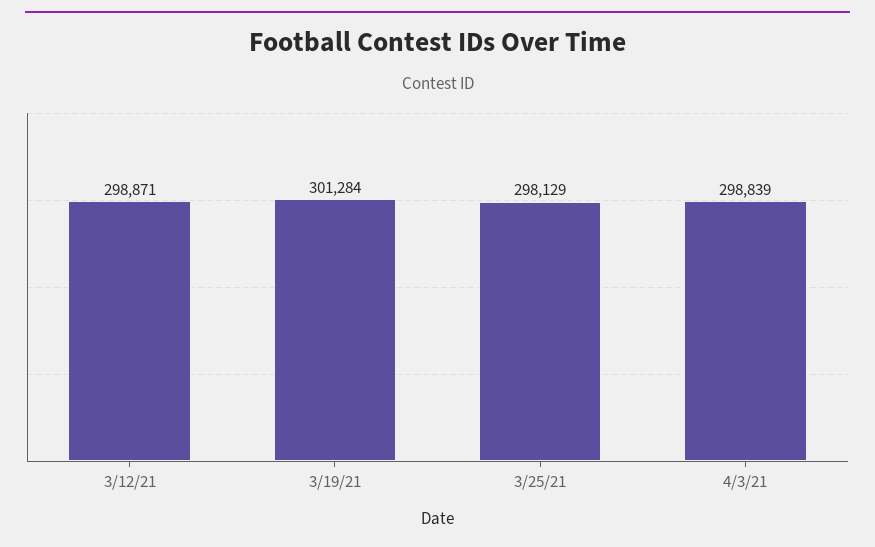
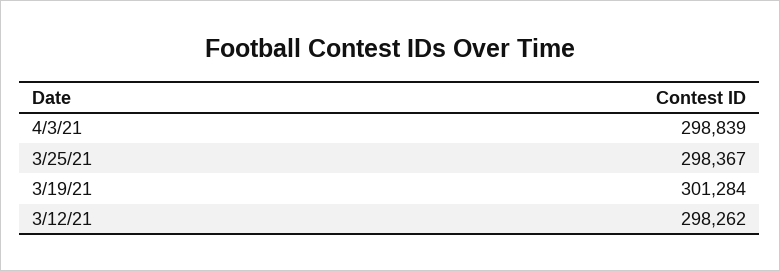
3/12/21: 298871 -> 298262
3/25/21: 298129 -> 298367

